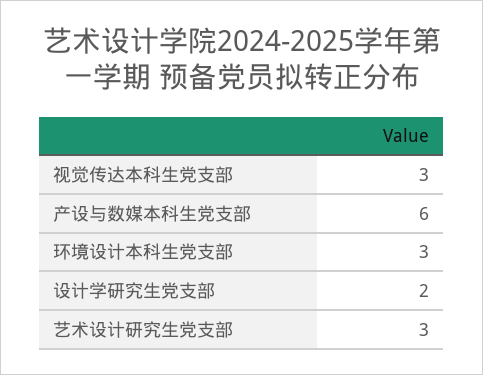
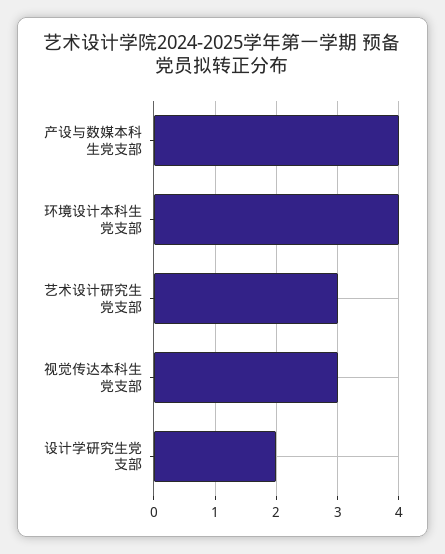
产设与数媒本科生党支部: 6 -> 4
环境设计本科生党支部: 3 -> 4

